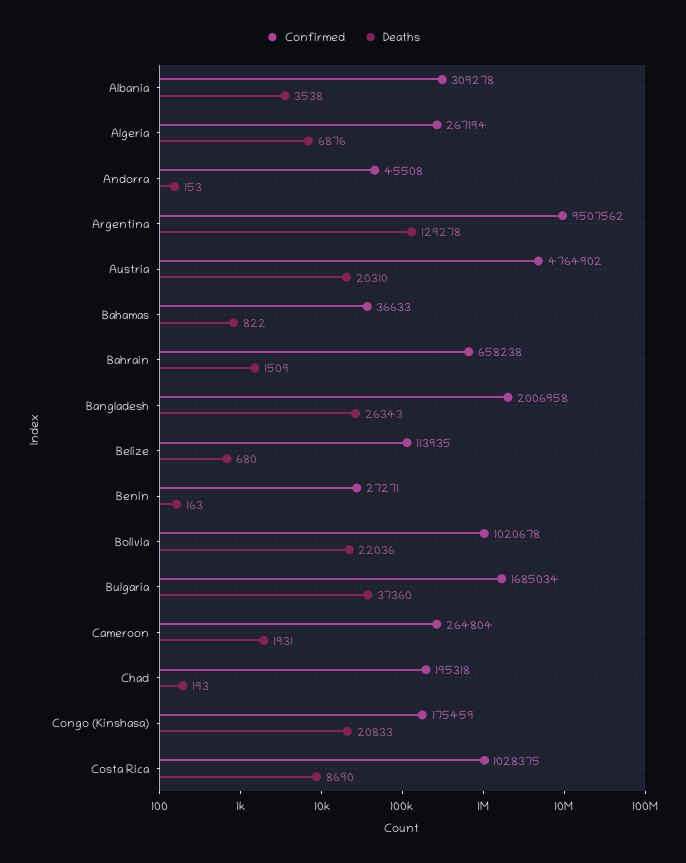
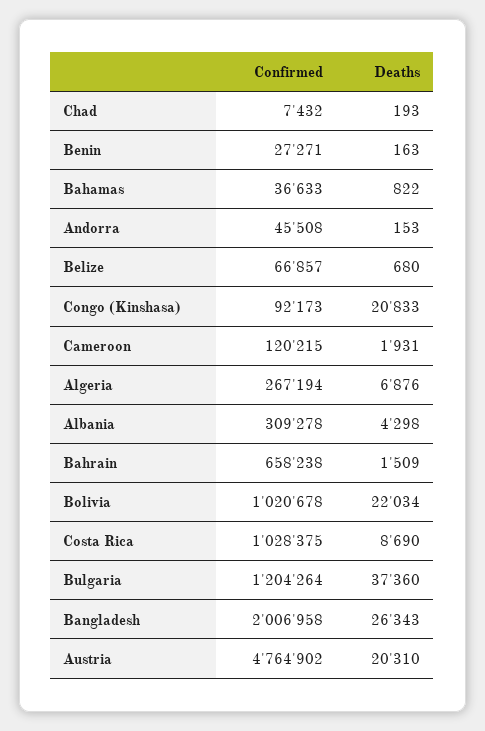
Deaths, Albania: 3538 -> 4298
Confirmed, Argentina: 9507562 -> none
Deaths, Argentina: 129278 -> none
Confirmed, Belize: 113935 -> 66857
Deaths, Bolivia: 22036 -> 22034
Confirmed, Bulgaria: 1685034 -> 1204264
Confirmed, Cameroon: 264804 -> 120215
Confirmed, Chad: 195318 -> 7432
Confirmed, Congo (Kinshasa): 175459 -> 92173

